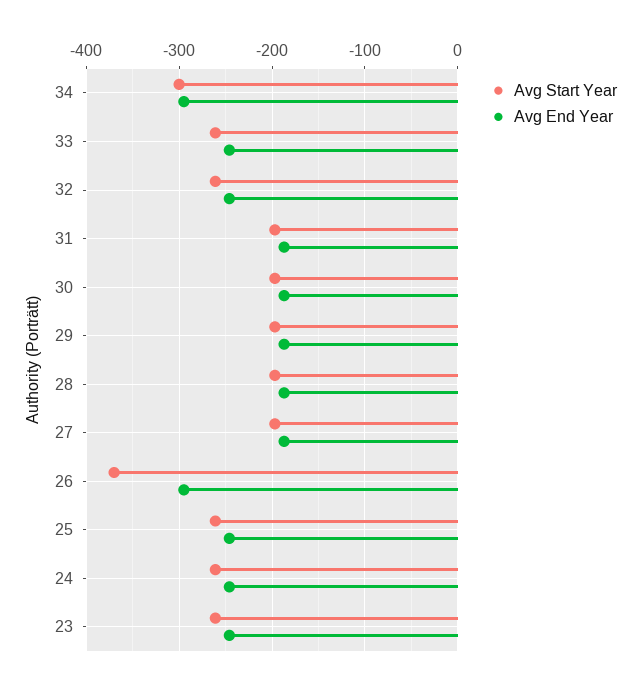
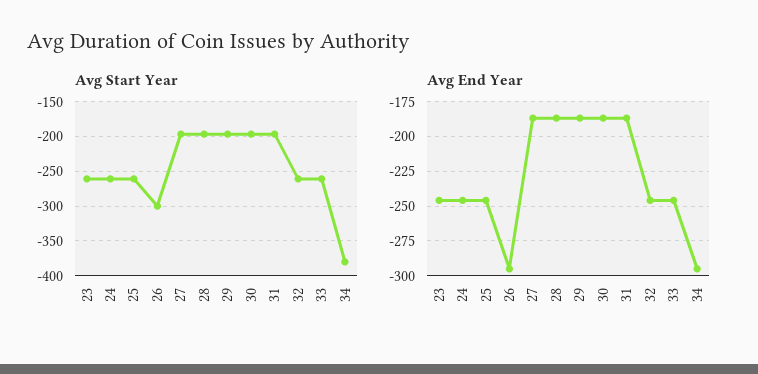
Avg Start Year, 34: -300 -> -380
Avg Start Year, 26: -370 -> -300

